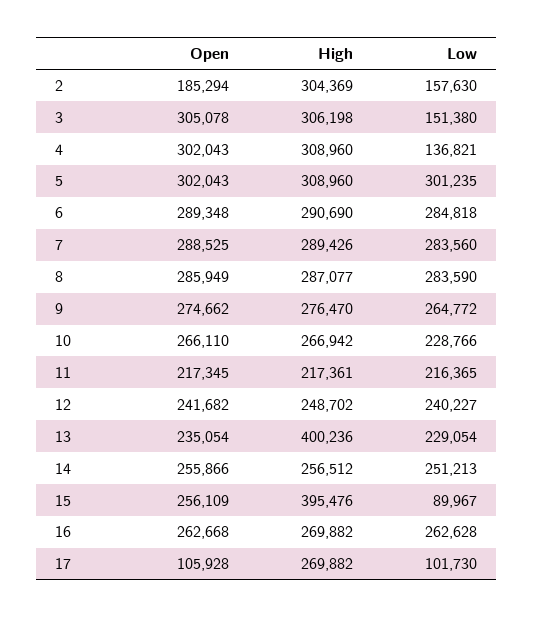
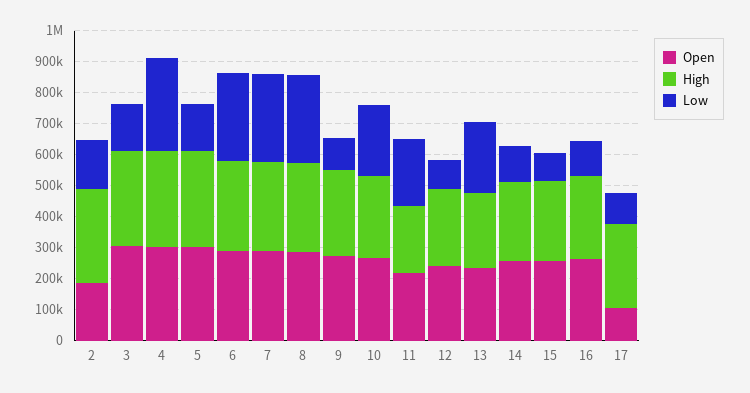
Low, 4: 136821 -> 300000
Low, 5: 301235 -> 150000
Low, 9: 264772 -> 100000
Low, 12: 240227 -> 100000
High, 13: 400236 -> 250000
Low, 14: 251213 -> 100000
High, 15: 395476 -> 250000
Low, 16: 262628 -> 100000

